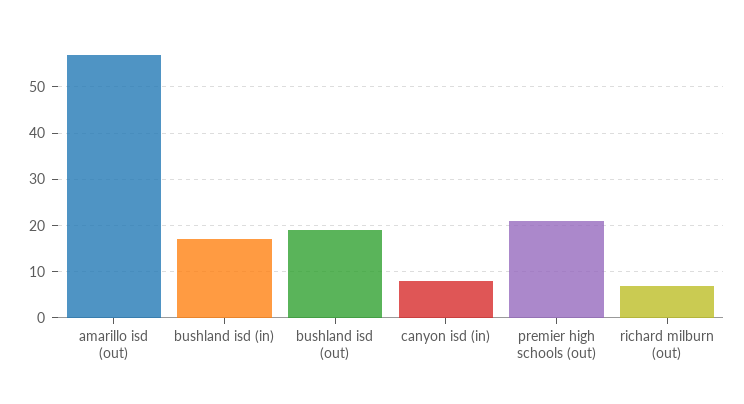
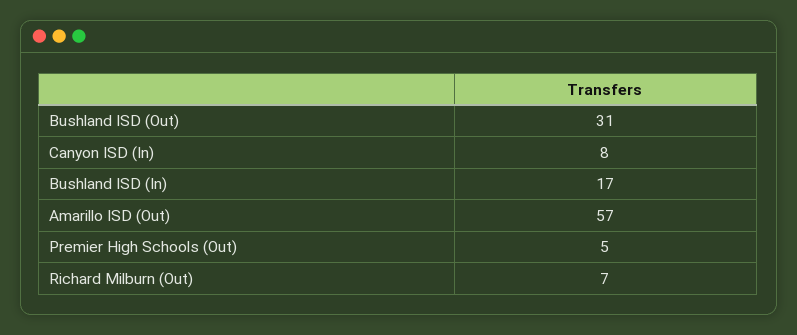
bushland isd (out): 20 -> 31
premier high schools (out): 20 -> 5

